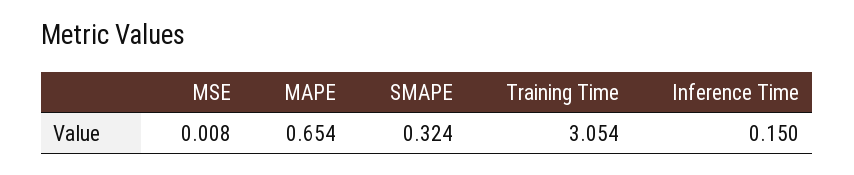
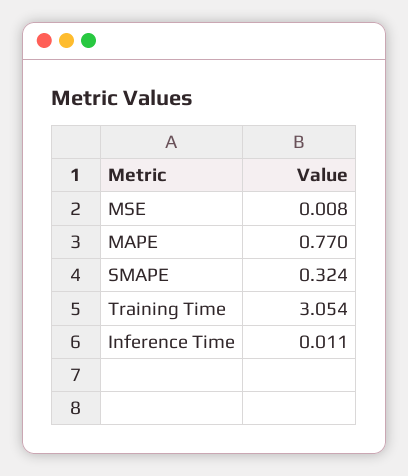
MAPE: 0.654 -> 0.77
Inference Time: 0.15 -> 0.011

